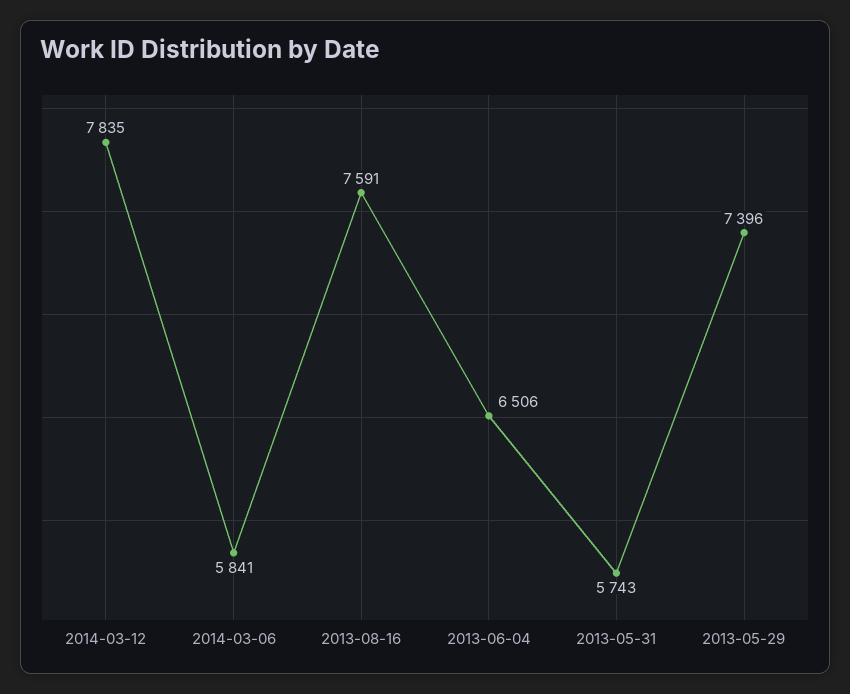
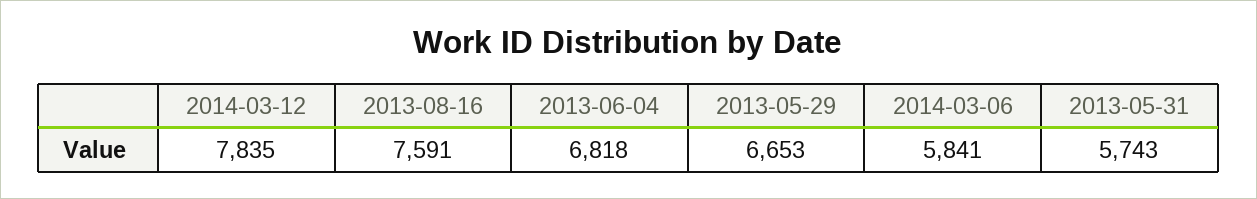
2013-06-04: 6506 -> 6818
2013-05-29: 7396 -> 6653

